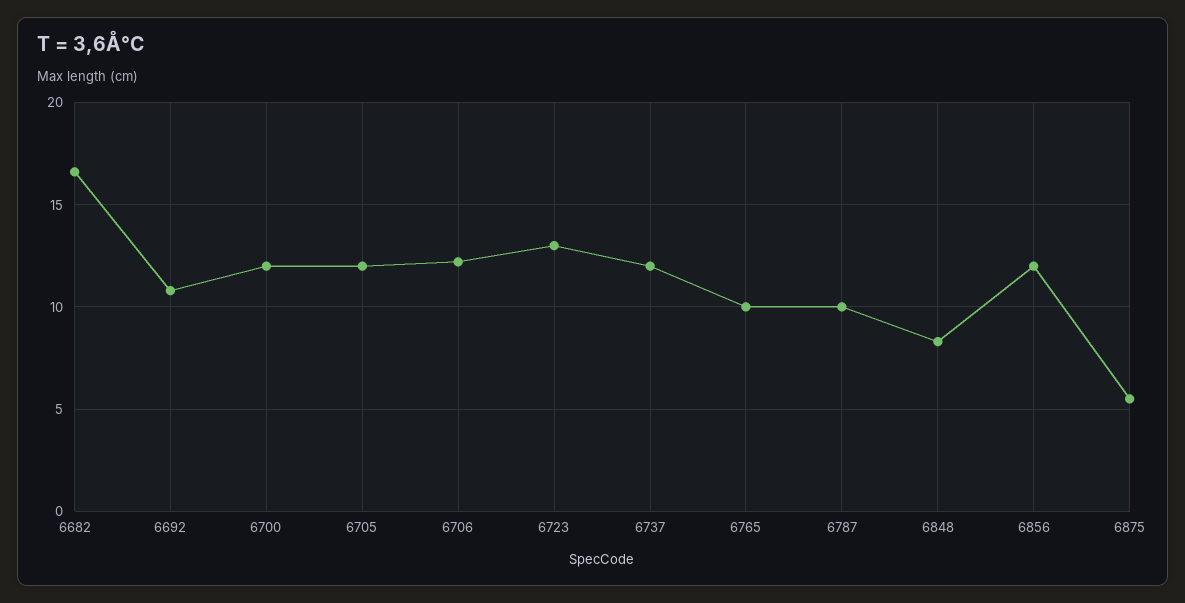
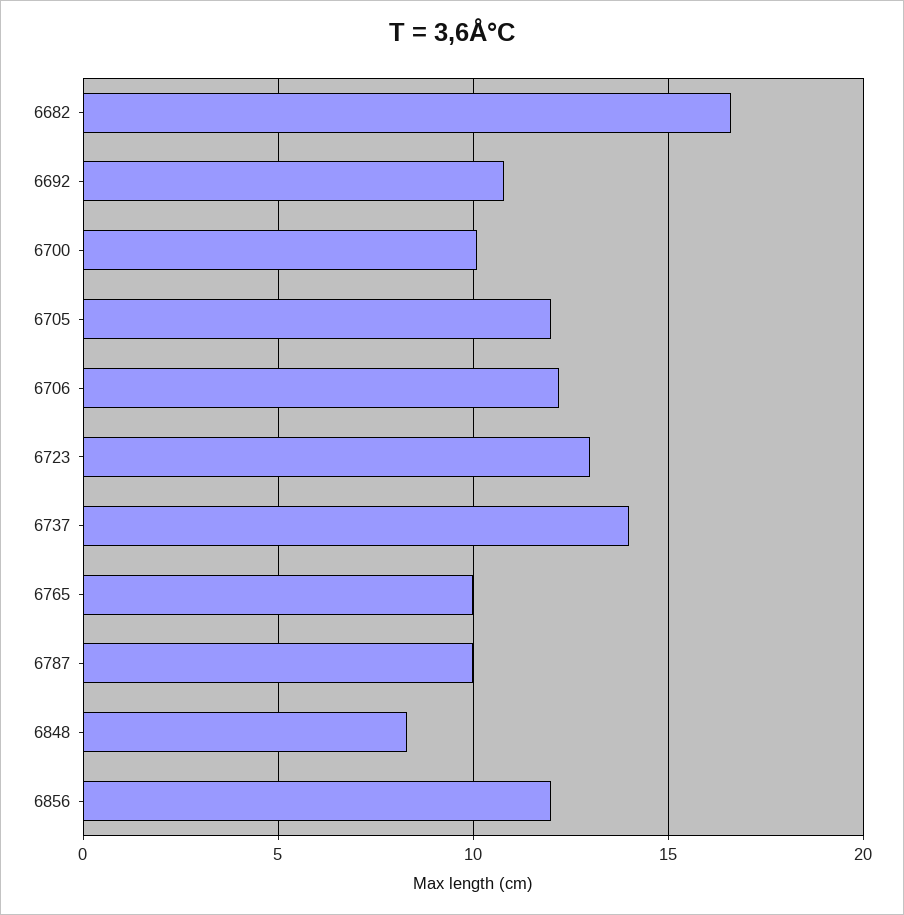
6700: 12 -> 10
6737: 12 -> 14
6875: 5.5 -> none

